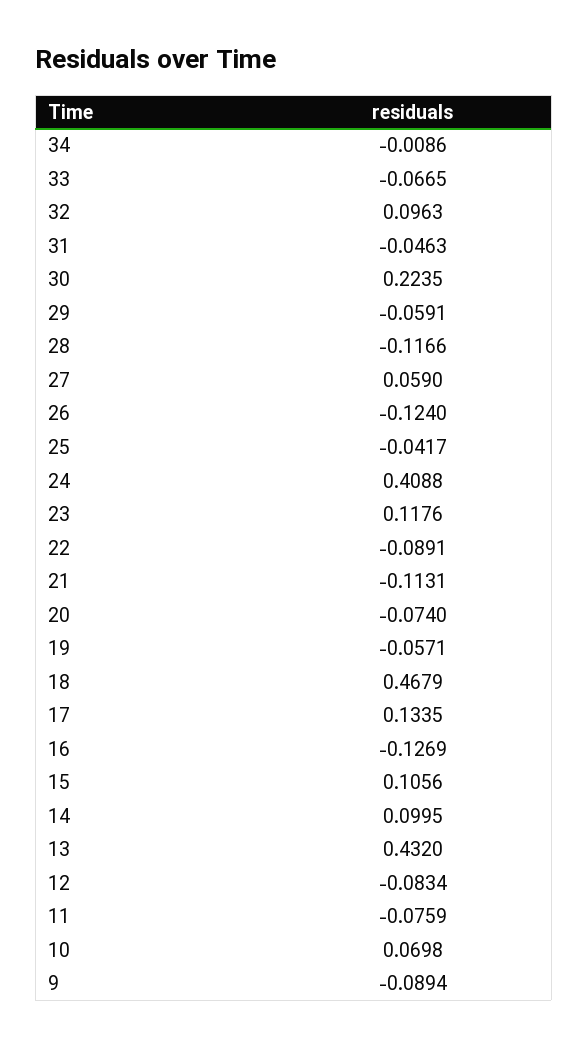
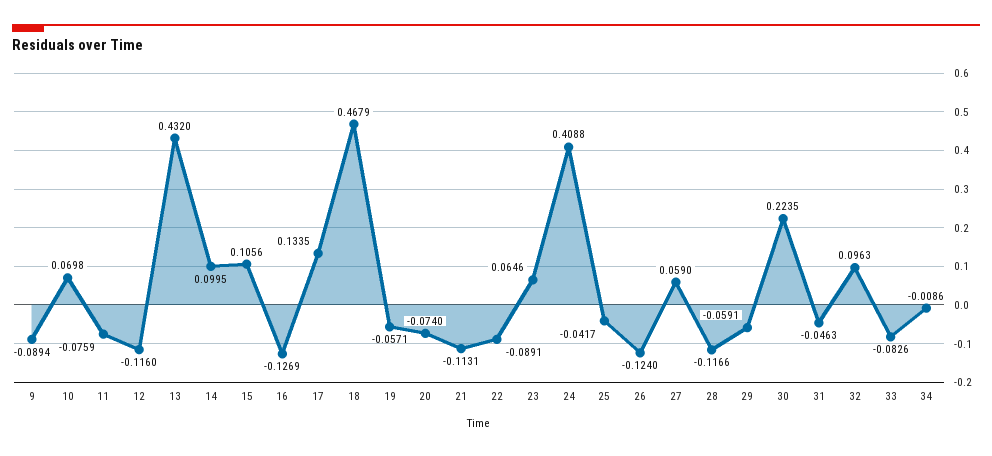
33: -0.0665 -> -0.0826
23: 0.1176 -> 0.0646
12: -0.0834 -> -0.116

